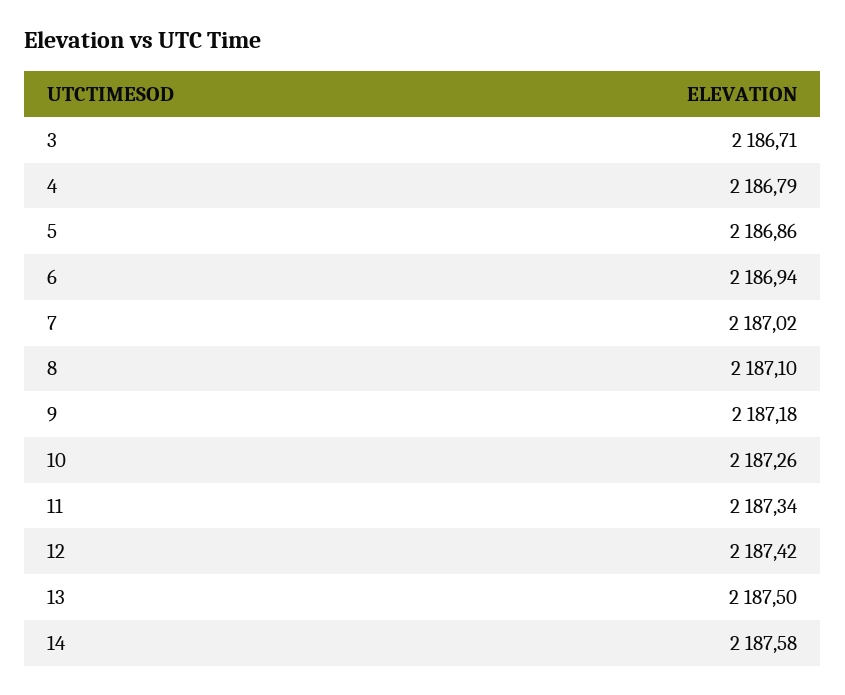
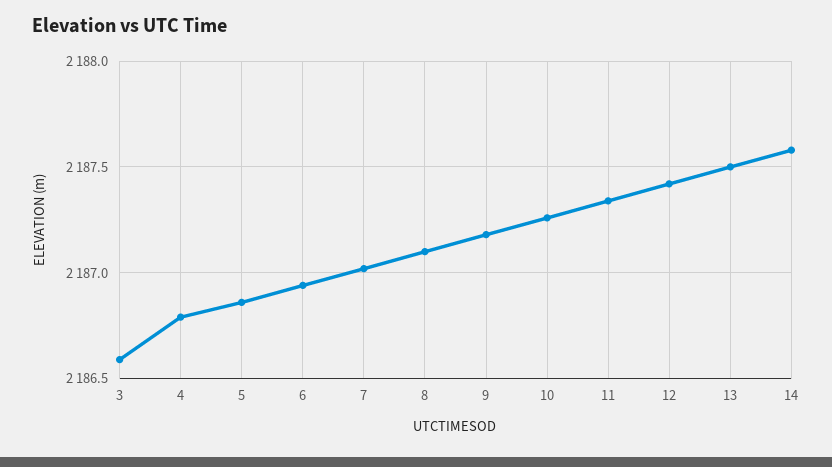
3: 2186.71 -> 2186.6

